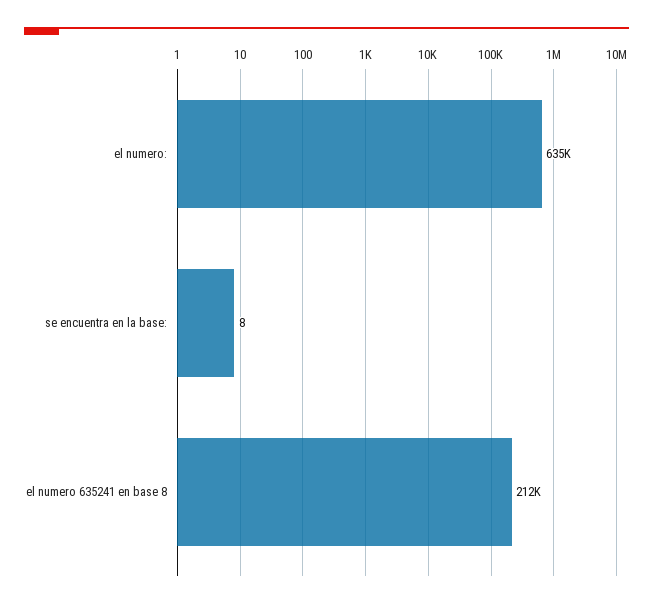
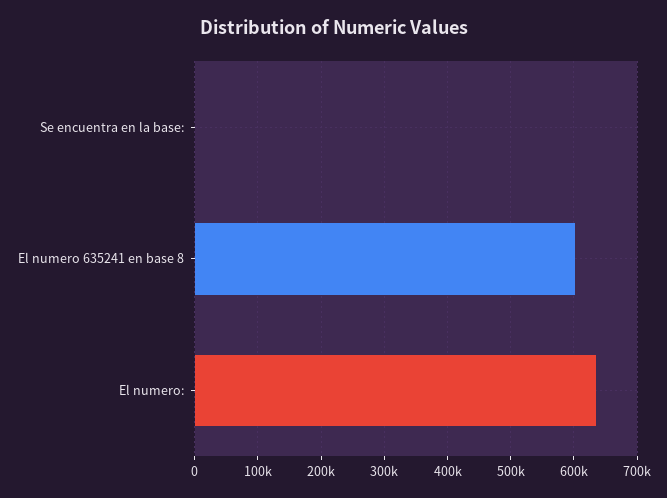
el numero 635241 en base 8: 212000 -> 600000

